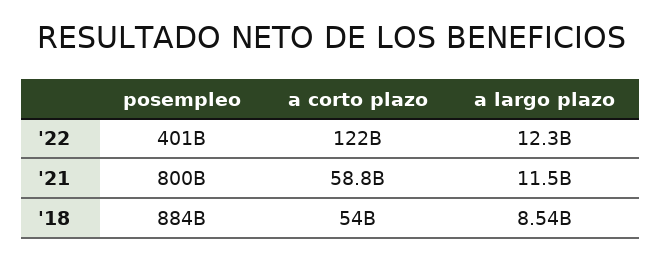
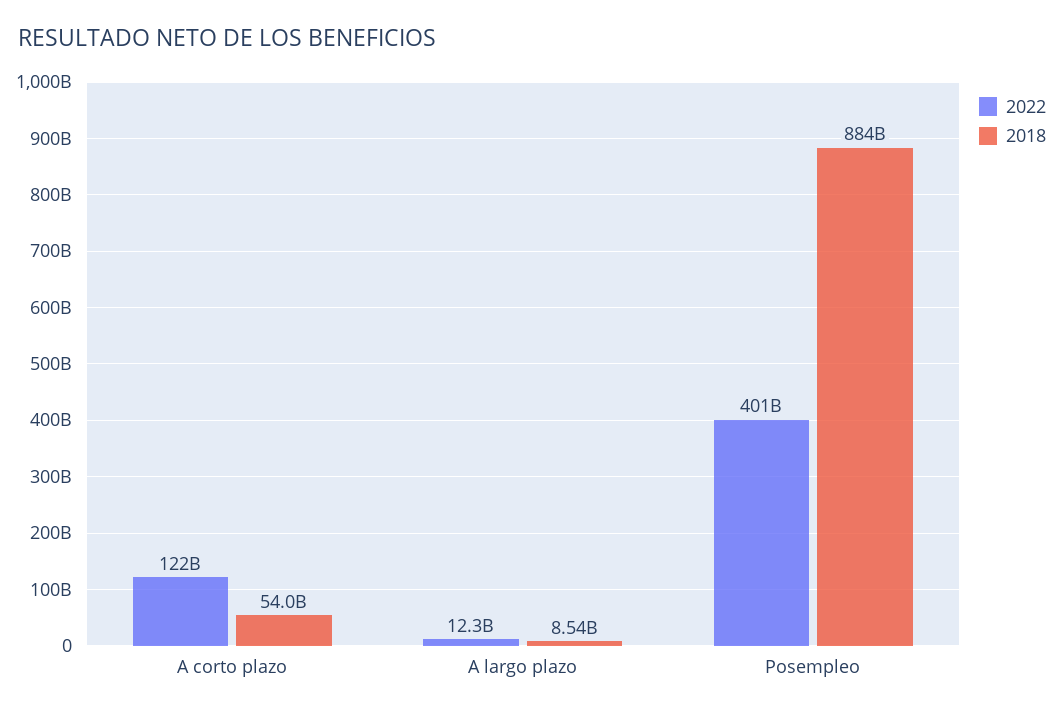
'21, posempleo: 800000000000 -> none
'21, a corto plazo: 58800000000 -> none
'21, a largo plazo: 11500000000 -> none

